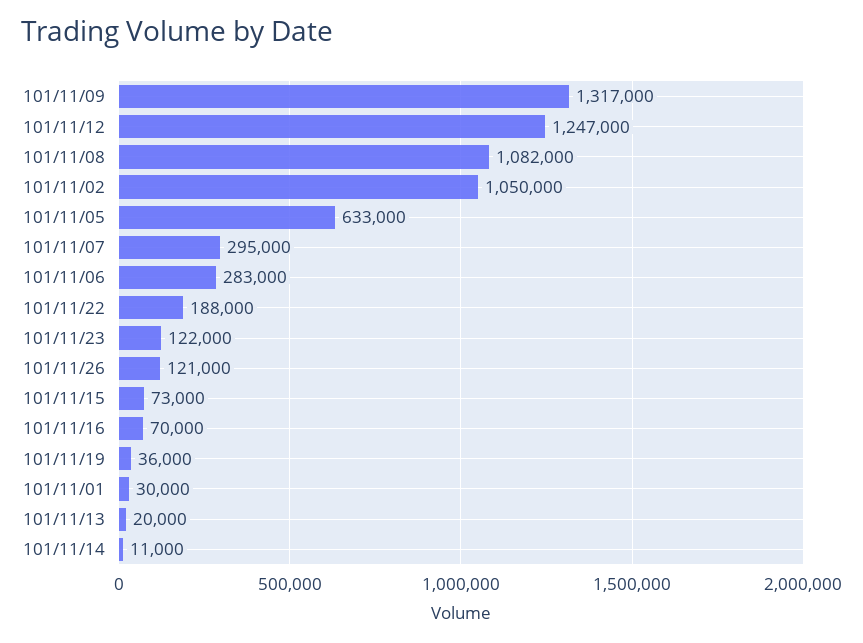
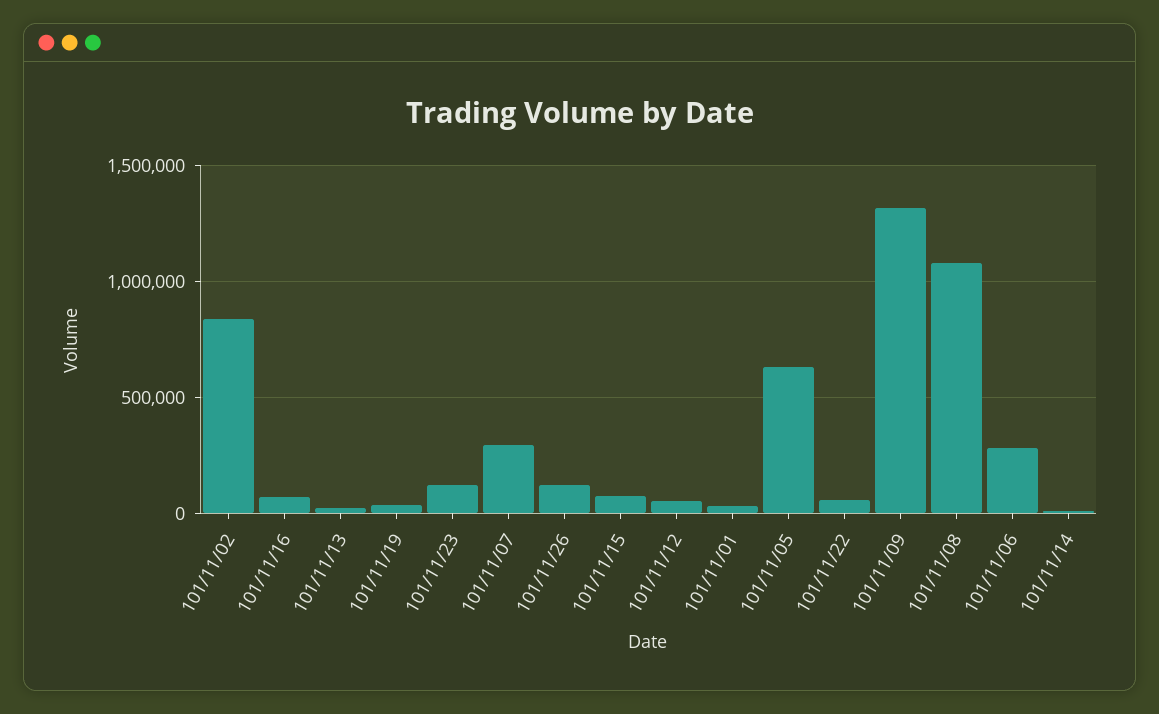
101/11/12: 1247000 -> 50000
101/11/02: 1050000 -> 850000
101/11/22: 188000 -> 50000

